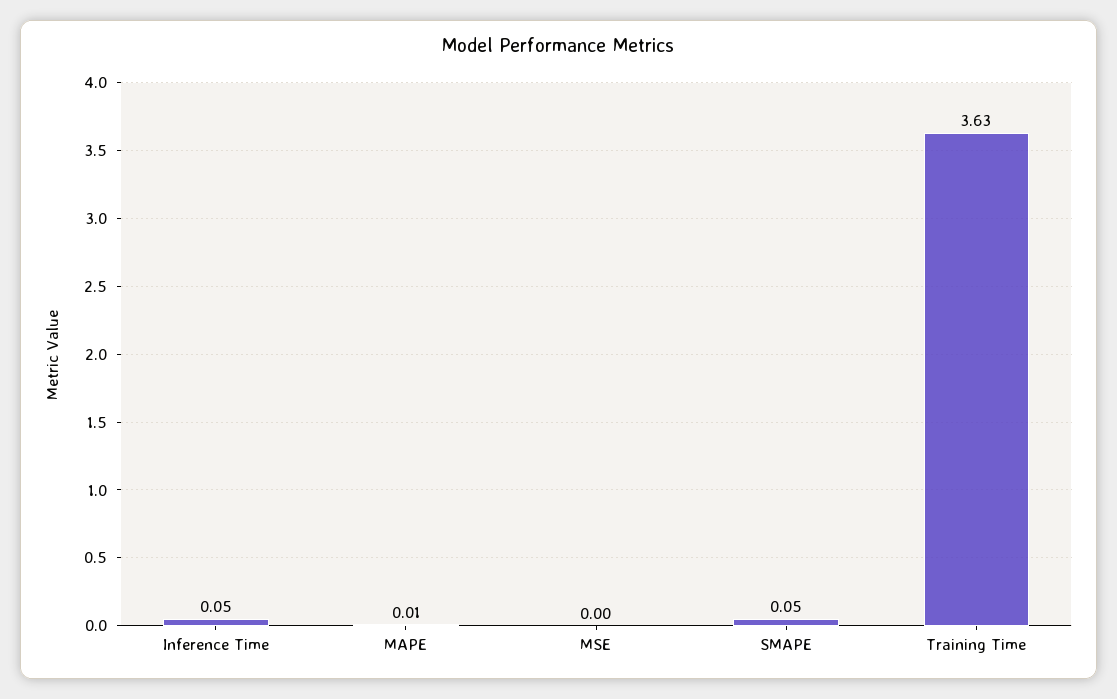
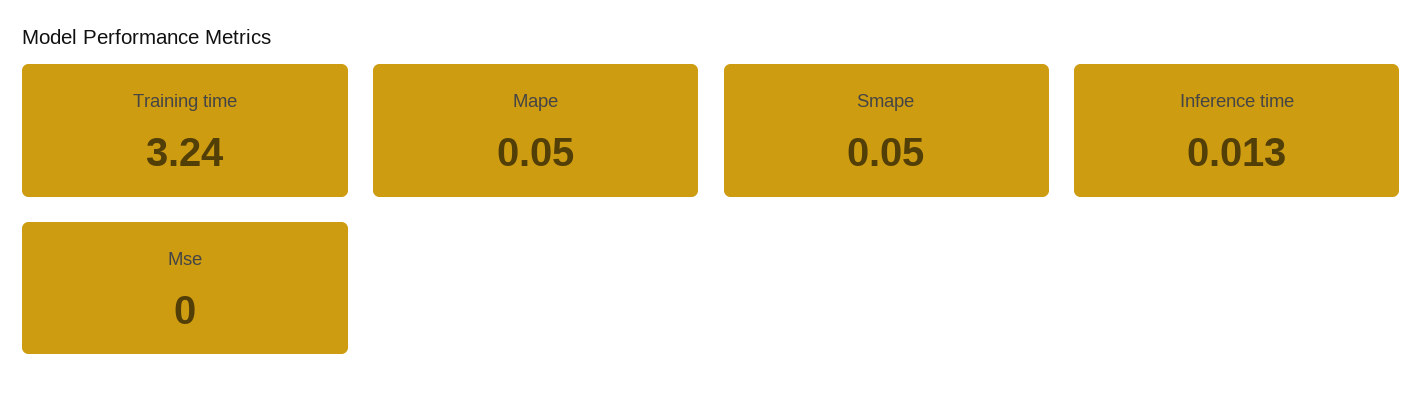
Inference Time: 0.05 -> 0.013
MAPE: 0.01 -> 0.05
Training Time: 3.63 -> 3.24

